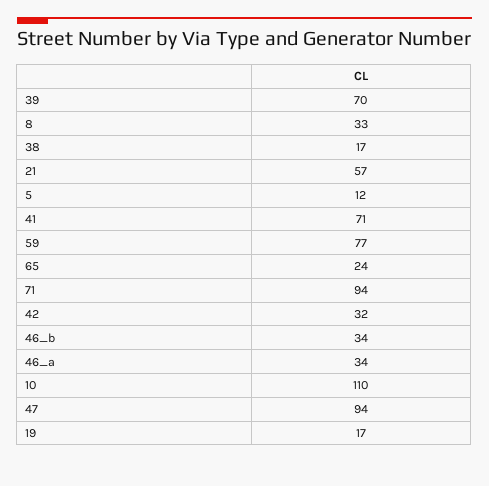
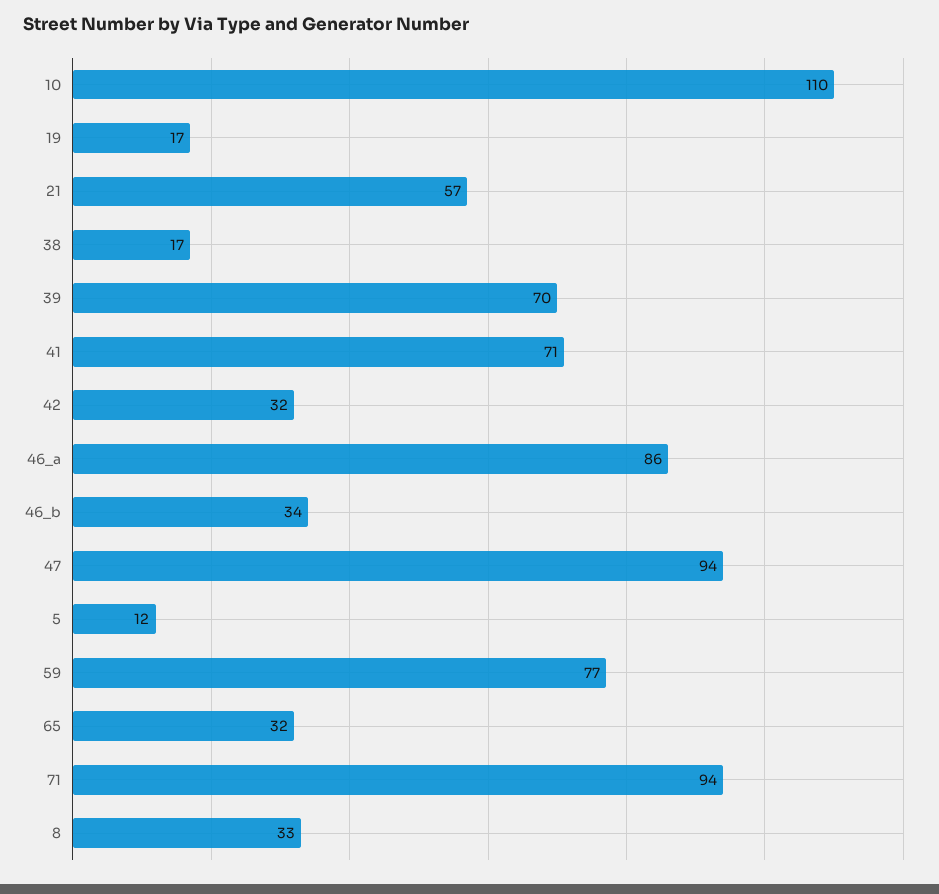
65: 24 -> 32
46_a: 34 -> 86

